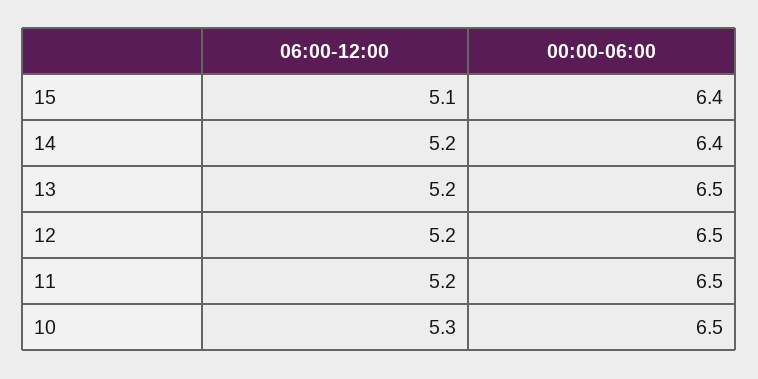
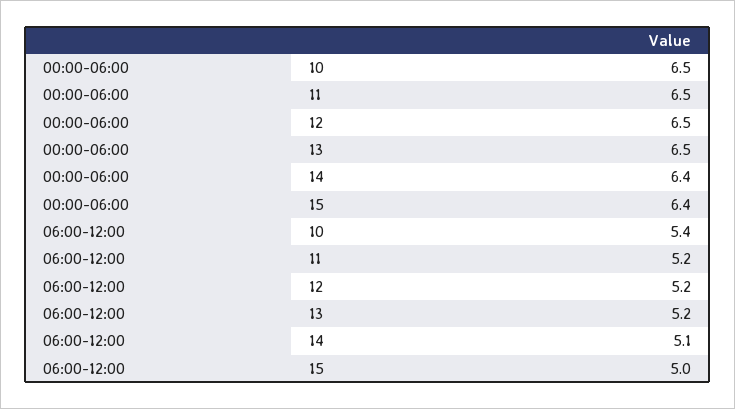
06:00-12:00, 15: 5.1 -> 5
06:00-12:00, 14: 5.2 -> 5.1
06:00-12:00, 10: 5.3 -> 5.4

